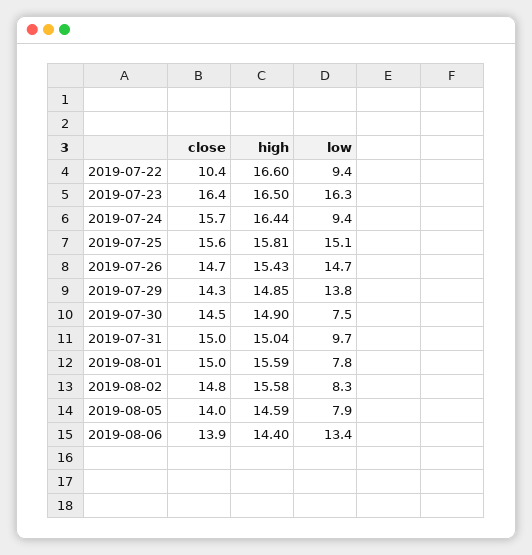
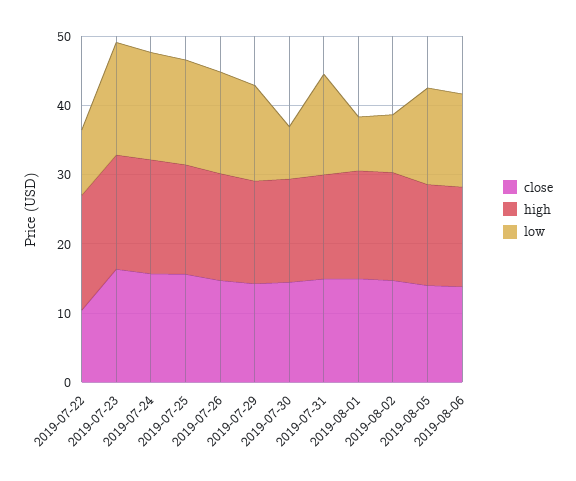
low, 2019-07-24: 9.4 -> 16
low, 2019-07-31: 9.7 -> 14
low, 2019-08-05: 7.9 -> 14

